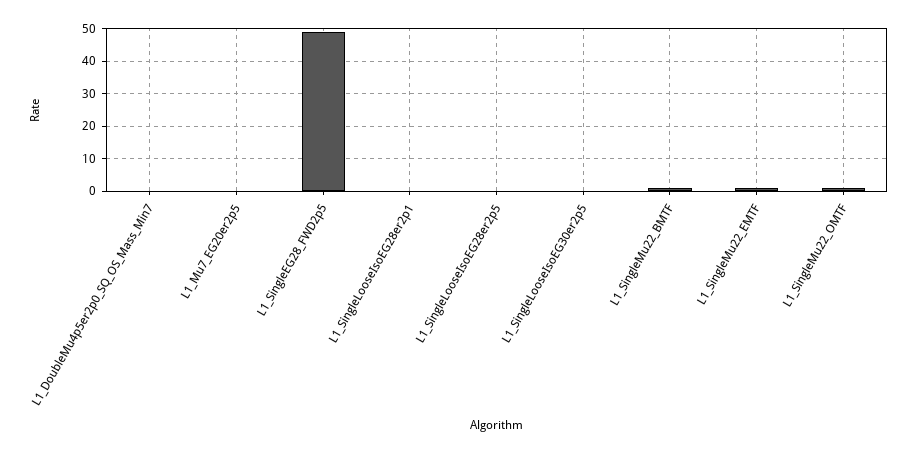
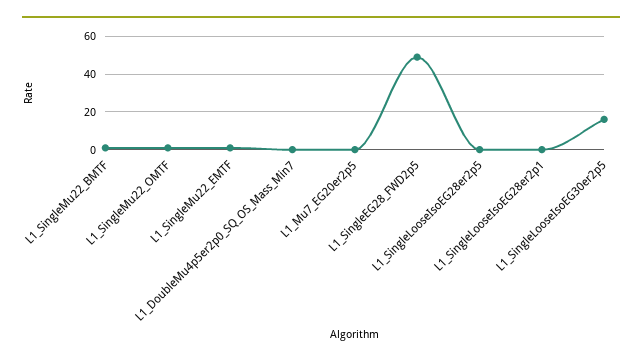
L1_SingleLooseIsoEG30er2p5: 0 -> 15

